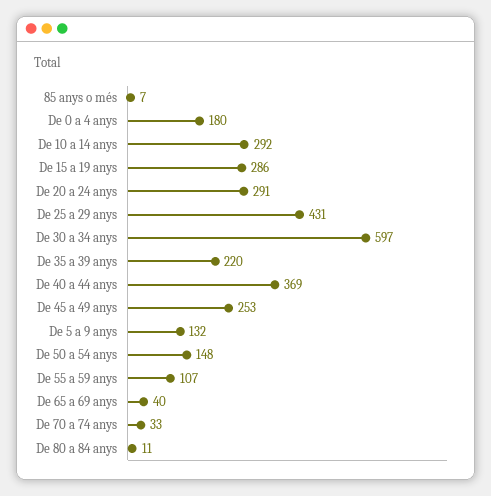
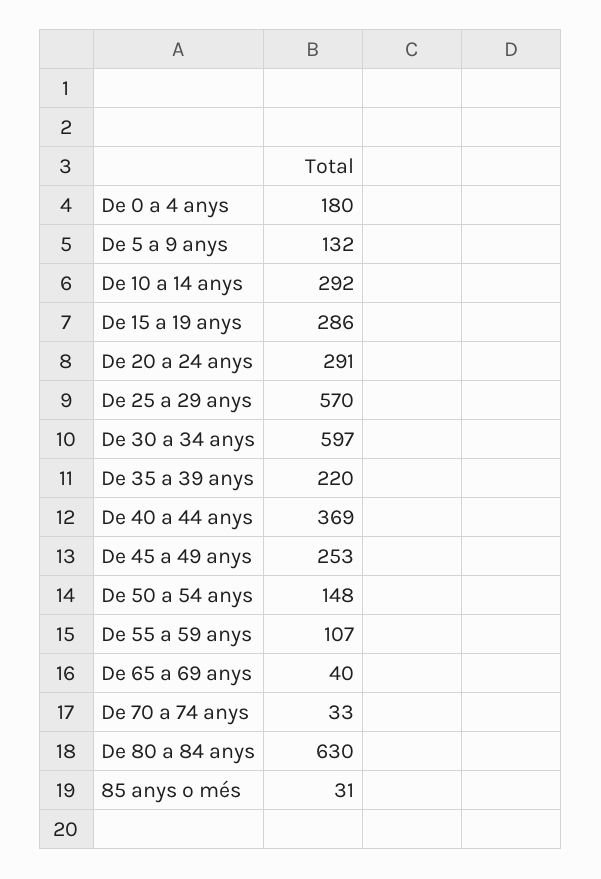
85 anys o més: 7 -> 31
De 25 a 29 anys: 431 -> 570
De 80 a 84 anys: 11 -> 630

